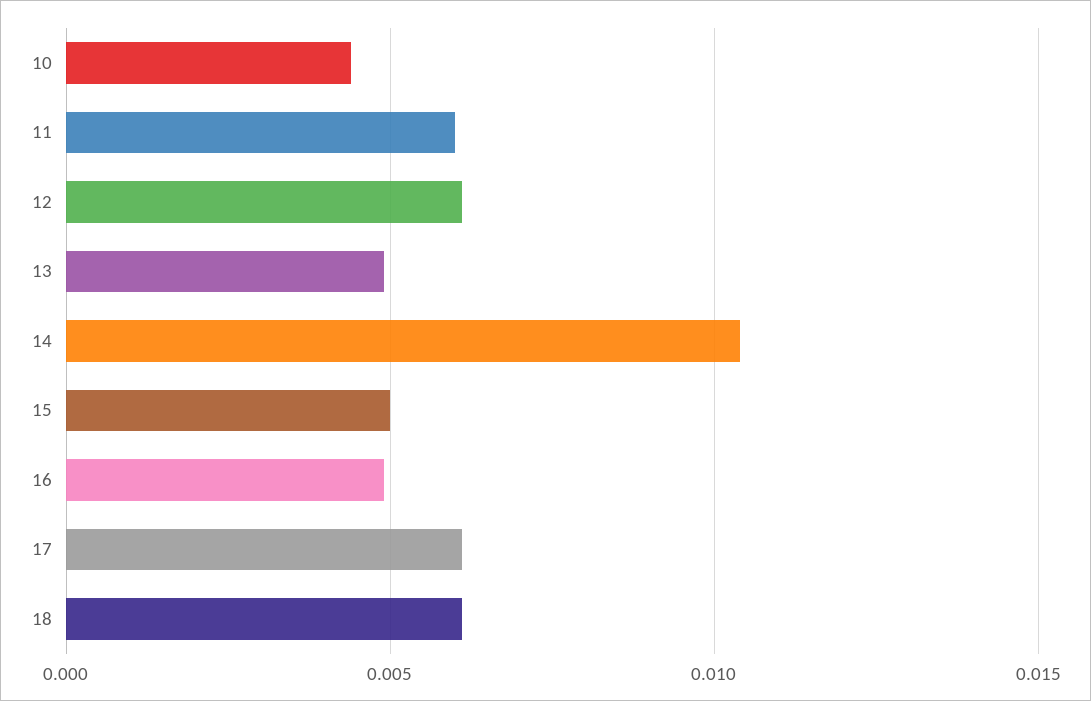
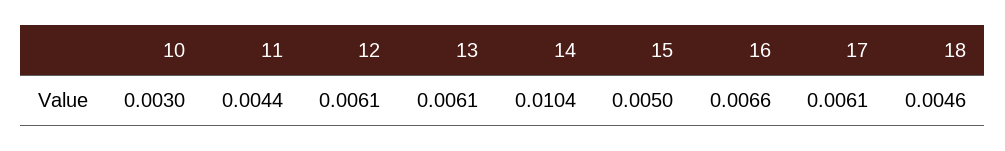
10: 0.0045 -> 0.003
11: 0.006 -> 0.0044
13: 0.005 -> 0.0061
16: 0.005 -> 0.0066
18: 0.006 -> 0.0046

